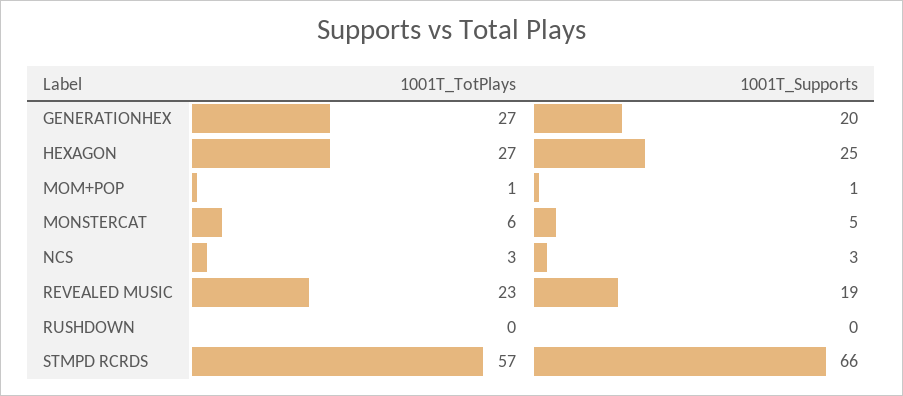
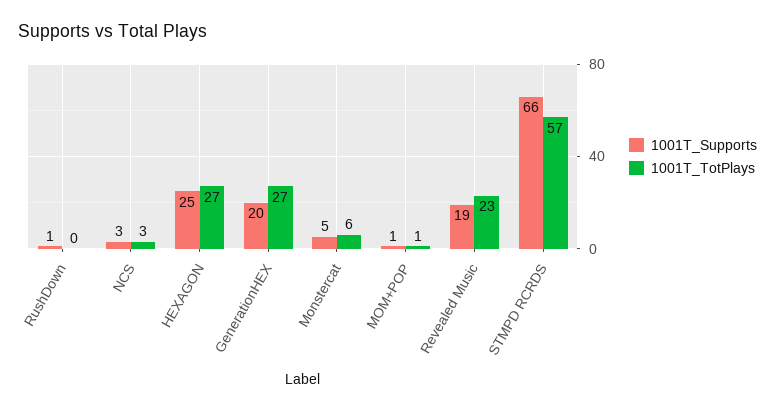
1001T_Supports, RUSHDOWN: 0 -> 1

